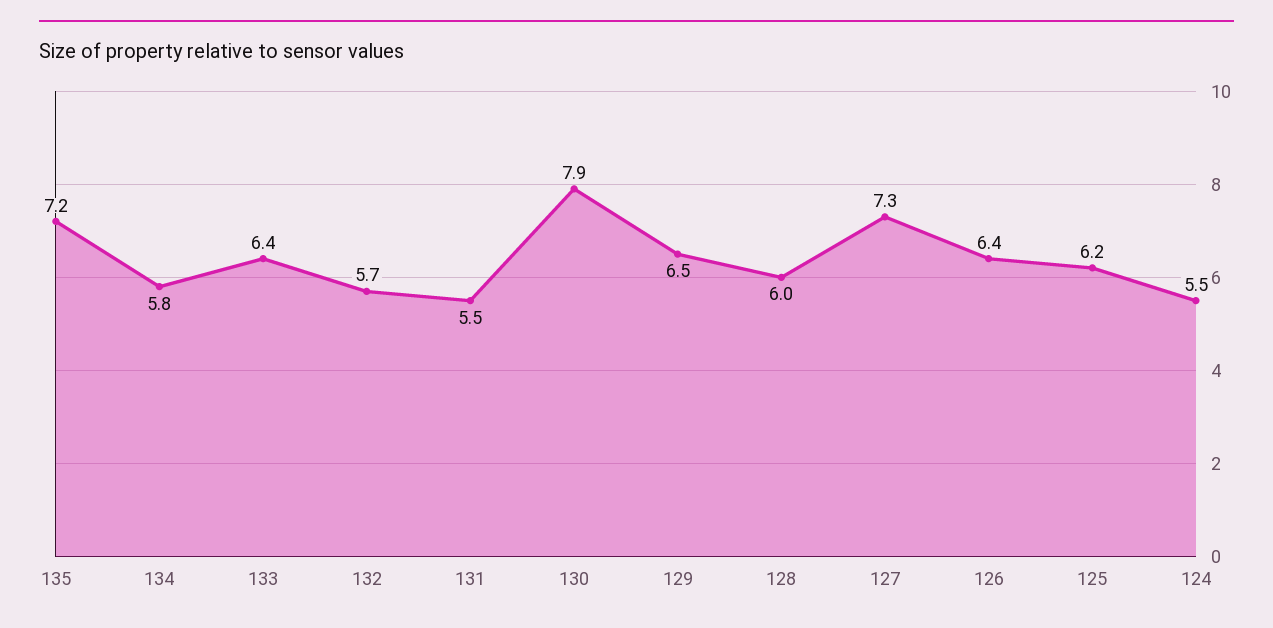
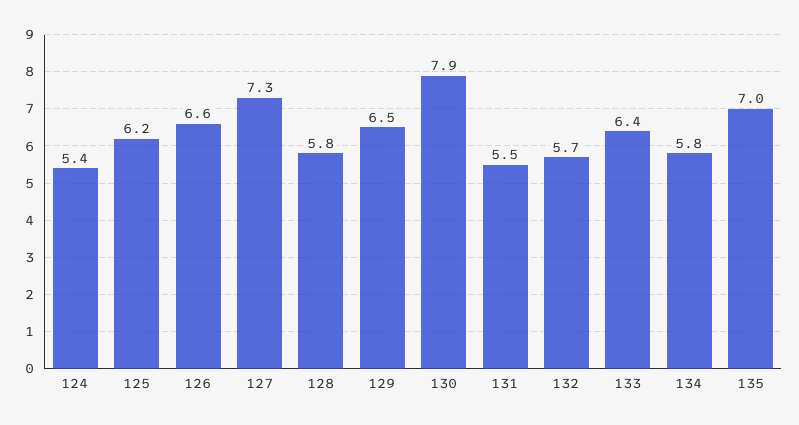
135: 7.2 -> 7
128: 6 -> 5.8
126: 6.4 -> 6.6
124: 5.5 -> 5.4

